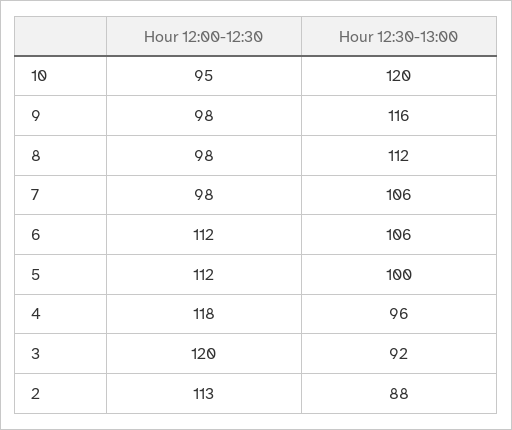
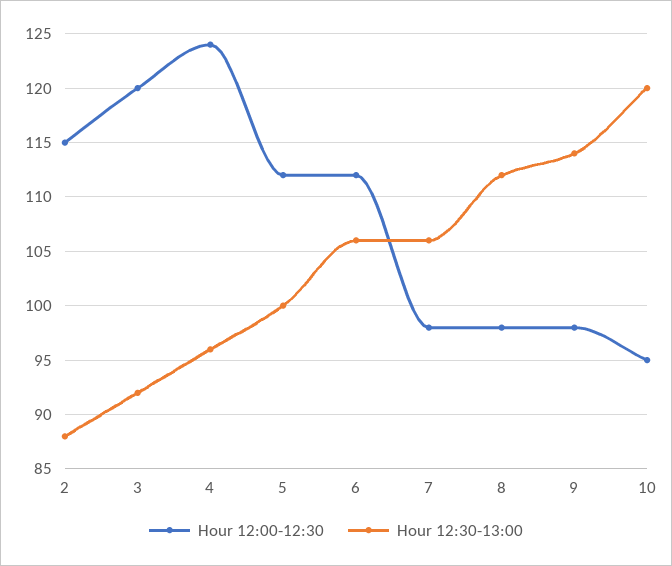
Hour 12:30-13:00, 9: 116 -> 114
Hour 12:00-12:30, 4: 118 -> 124
Hour 12:00-12:30, 2: 113 -> 115

